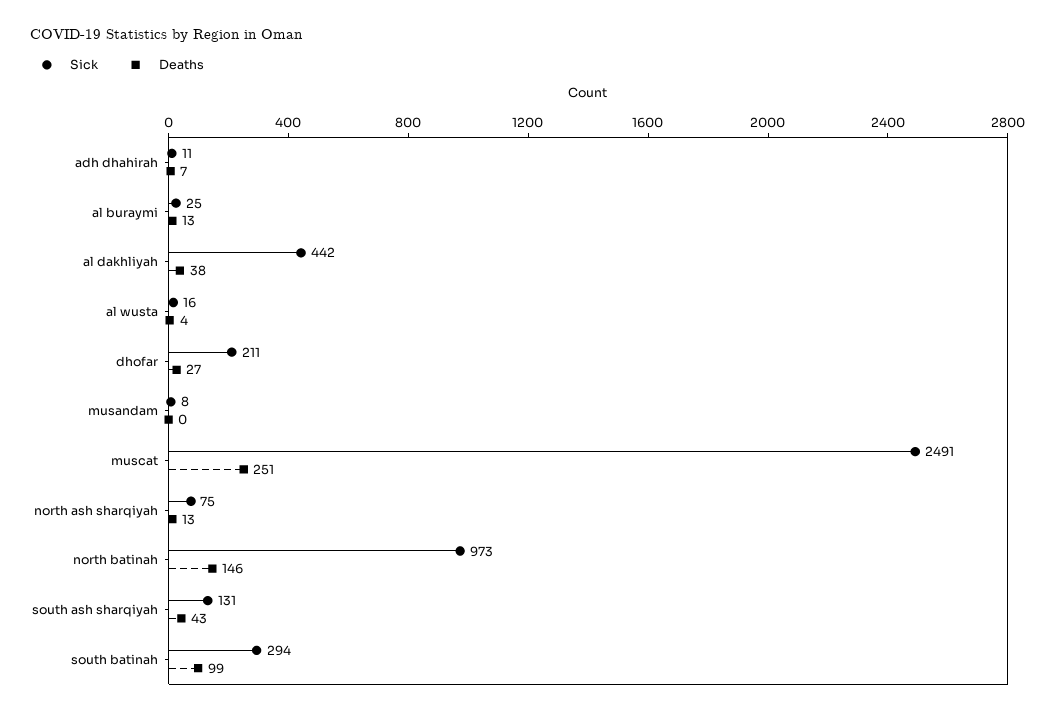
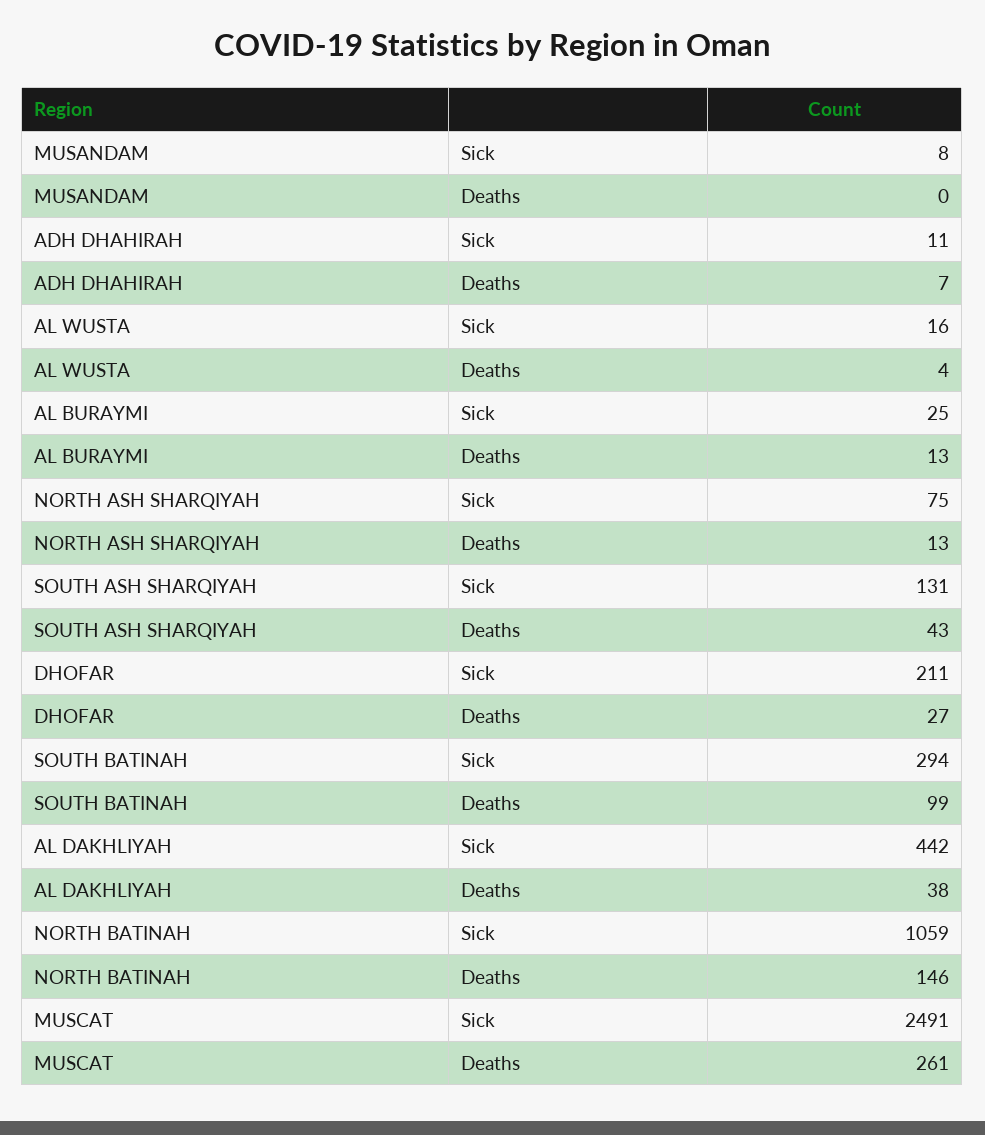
Deaths, muscat: 251 -> 261
Sick, north batinah: 973 -> 1059

